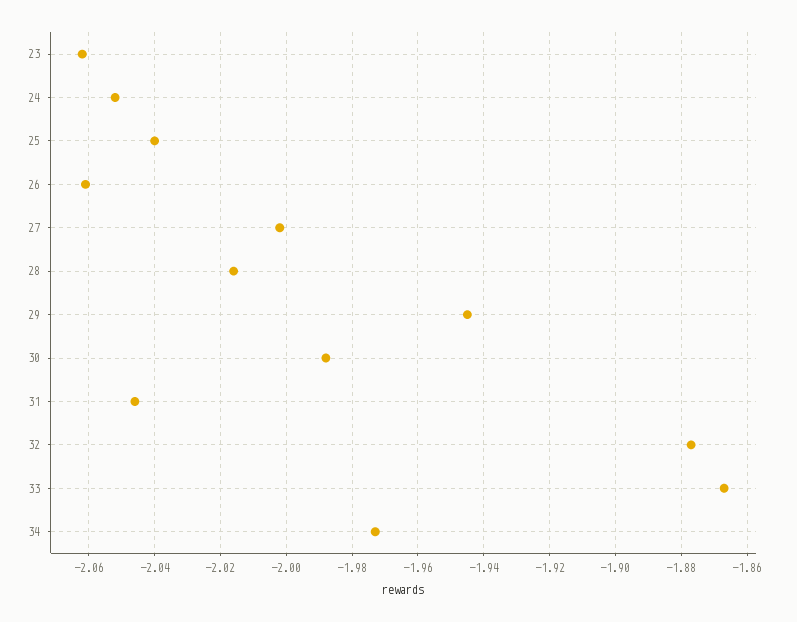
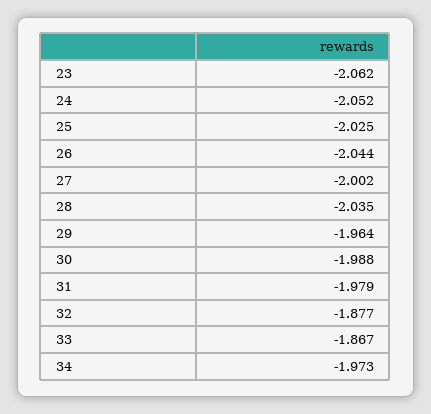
25: -2.04 -> -2.025
26: -2.06 -> -2.044
28: -2.015 -> -2.035
29: -1.945 -> -1.964
31: -2.045 -> -1.979

